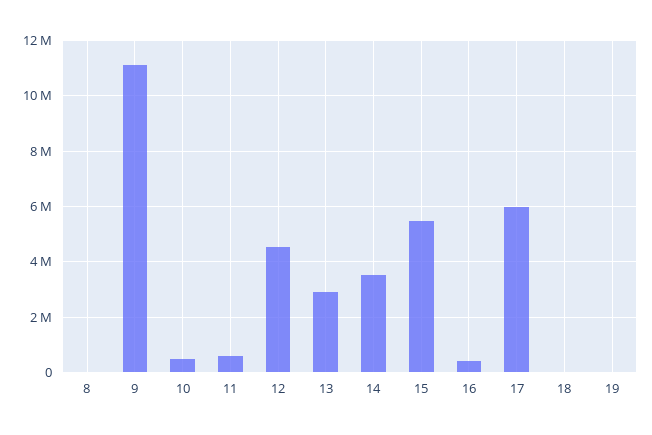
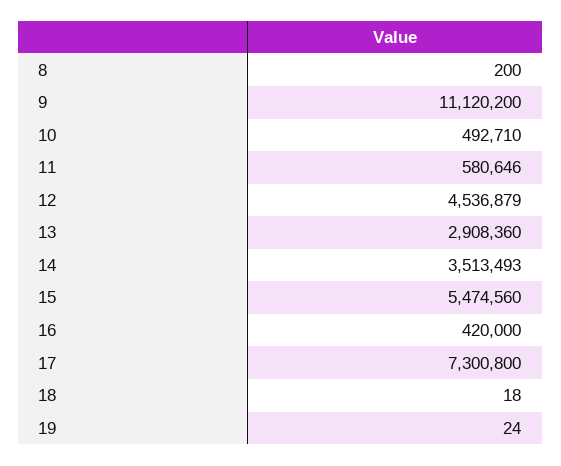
17: 6000000 -> 7300800

